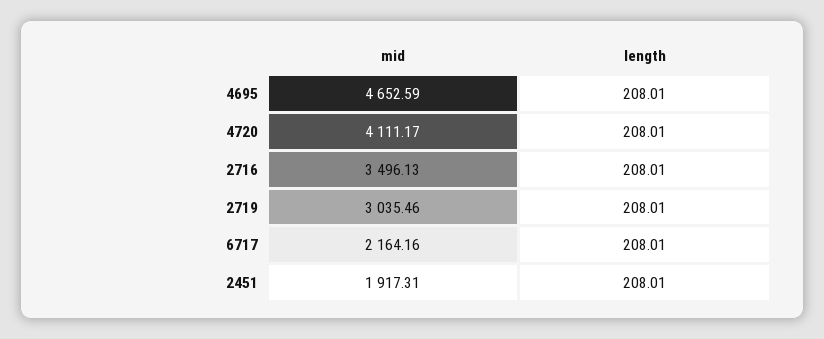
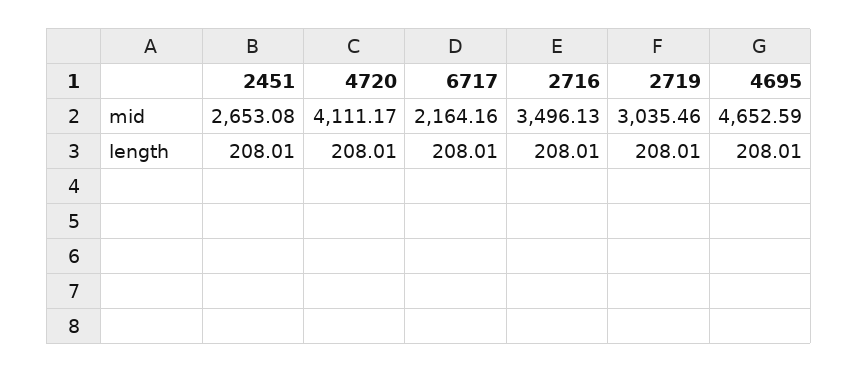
mid, 2451: 1917.31 -> 2653.08

